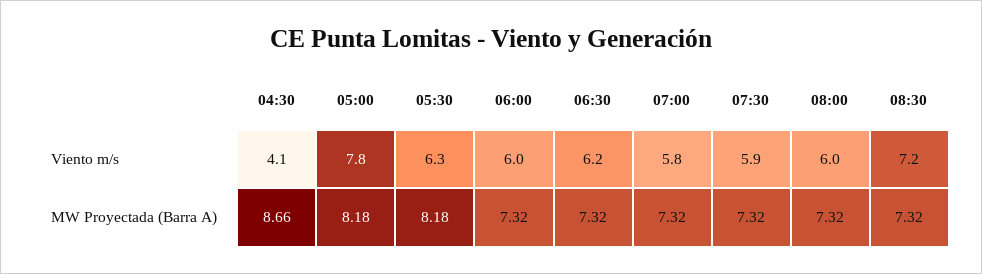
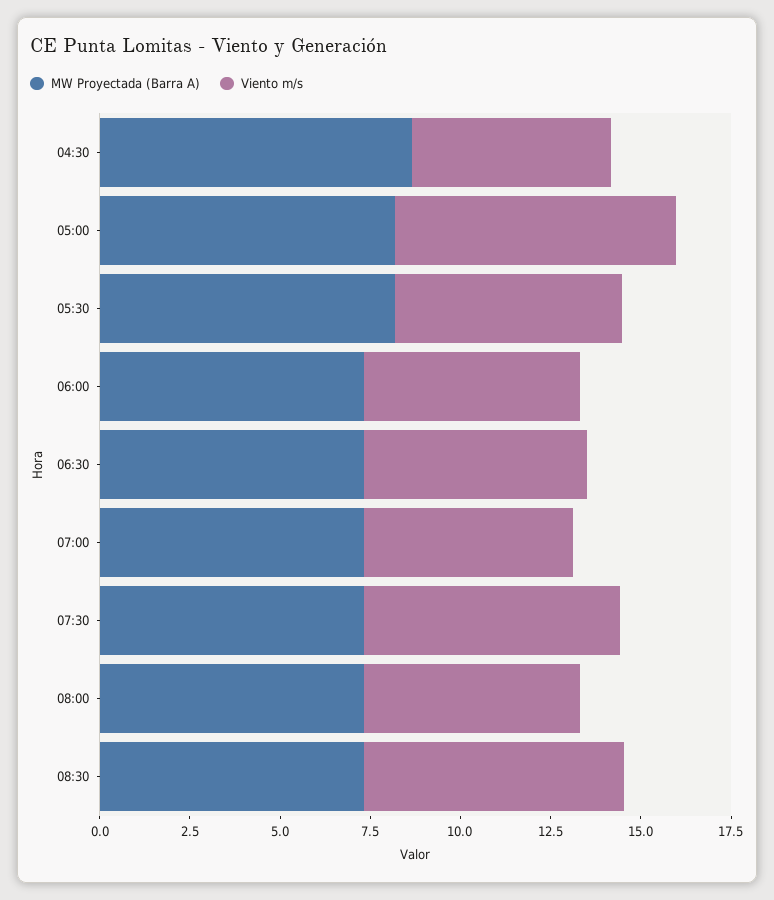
Viento m/s, 04:30: 4.1 -> 5.5
Viento m/s, 07:30: 5.9 -> 7

